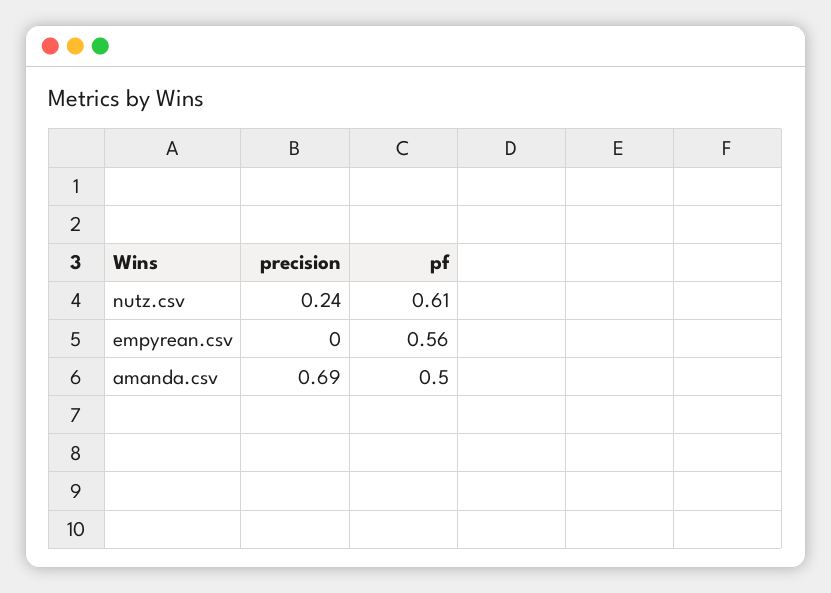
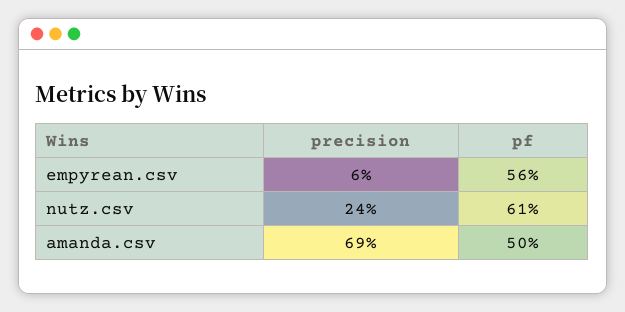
precision, empyrean.csv: 0 -> 0.06

